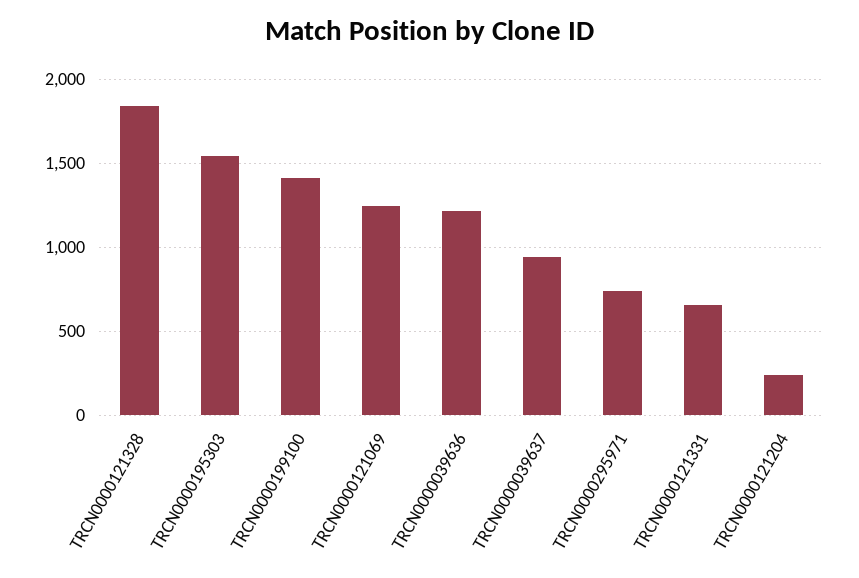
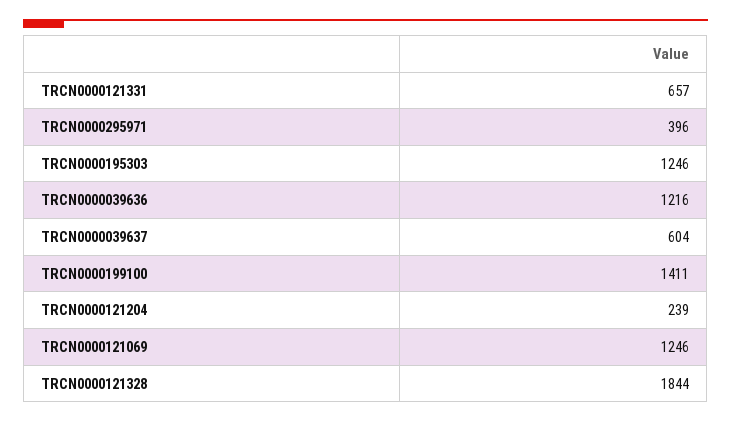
TRCN0000195303: 1550 -> 1246
TRCN0000039637: 950 -> 604
TRCN0000295971: 750 -> 396

